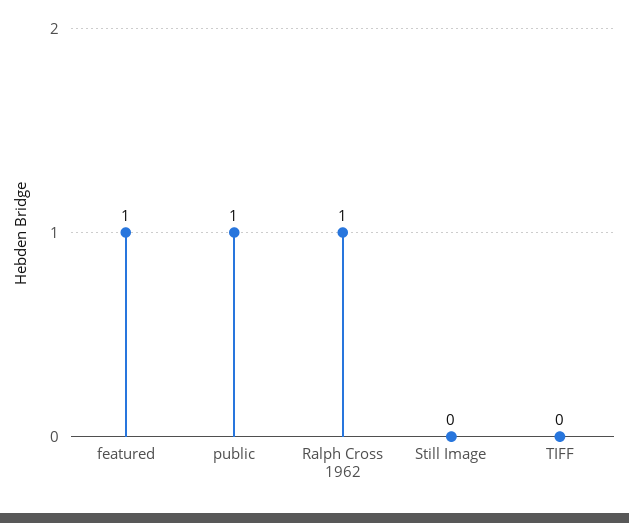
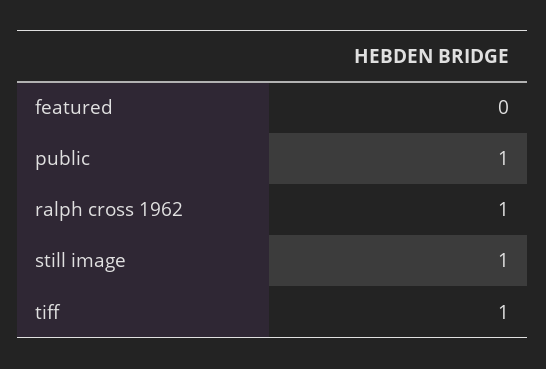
featured: 1 -> 0
Still Image: 0 -> 1
TIFF: 0 -> 1

